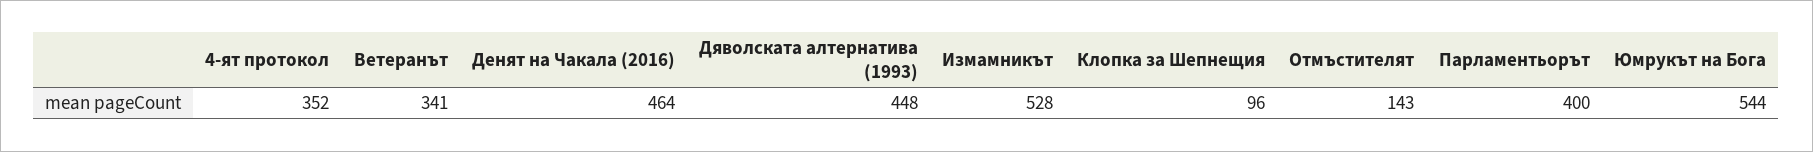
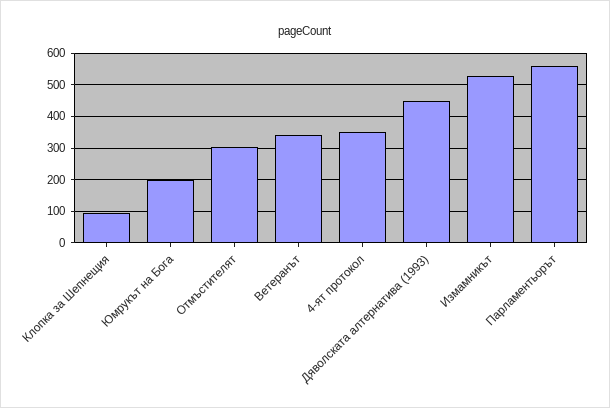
Денят на Чакала (2016): 464 -> none
Отмъстителят: 143 -> 300
Парламентьорът: 400 -> 560
Юмрукът на Бога: 544 -> 200

